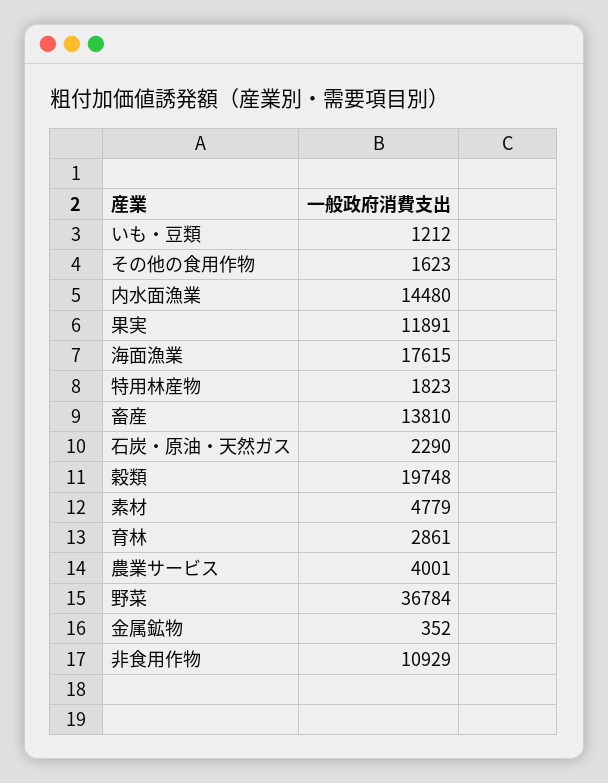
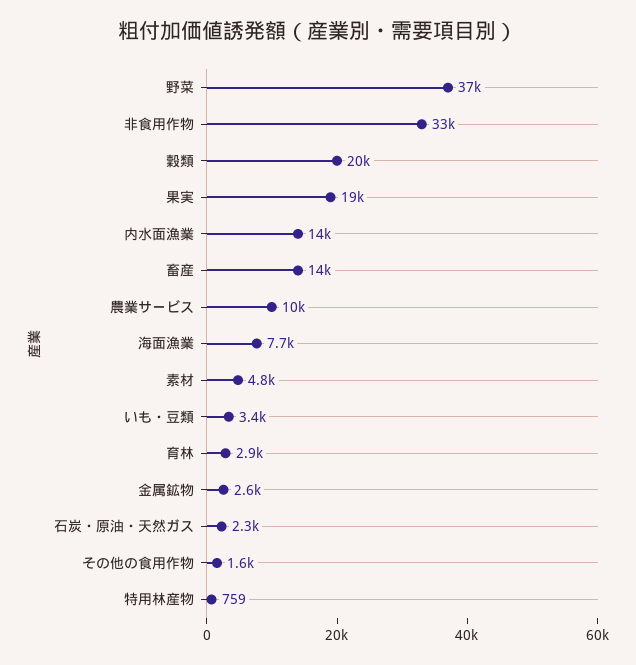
いも・豆類: 1212 -> 3400
果実: 11891 -> 19000
海面漁業: 17615 -> 7700
特用林産物: 1823 -> 759
農業サービス: 4001 -> 10000
金属鉱物: 352 -> 2600
非食用作物: 10929 -> 33000

